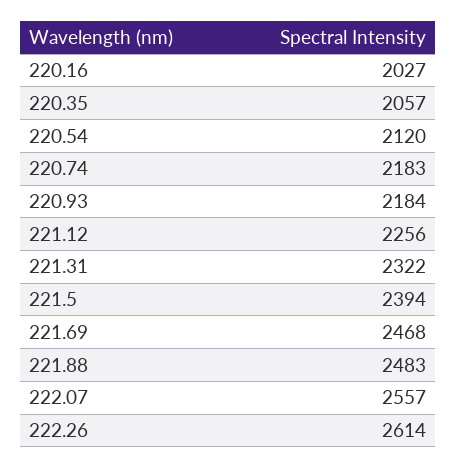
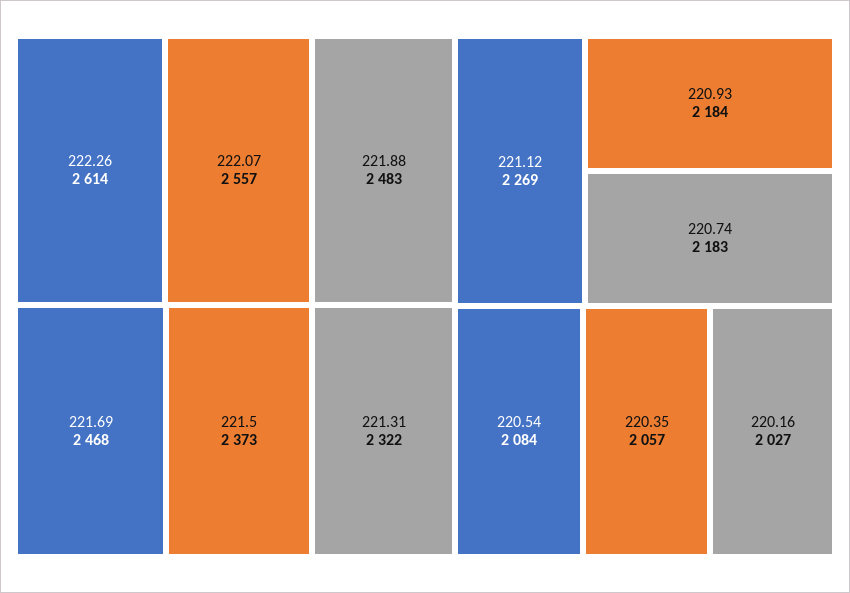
220.54: 2120 -> 2084
221.12: 2256 -> 2269
221.5: 2394 -> 2373

